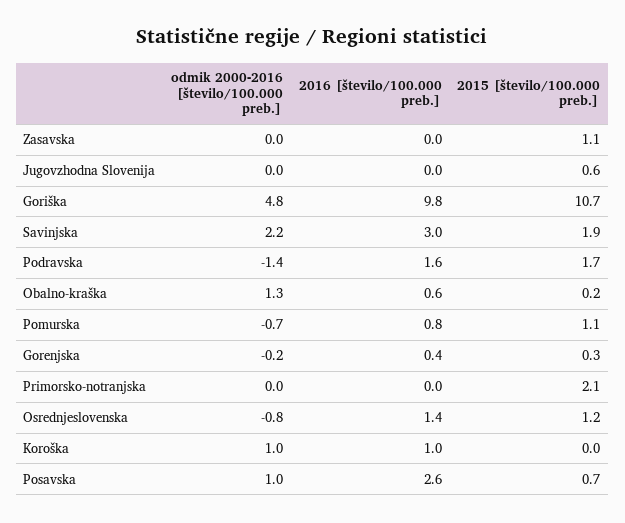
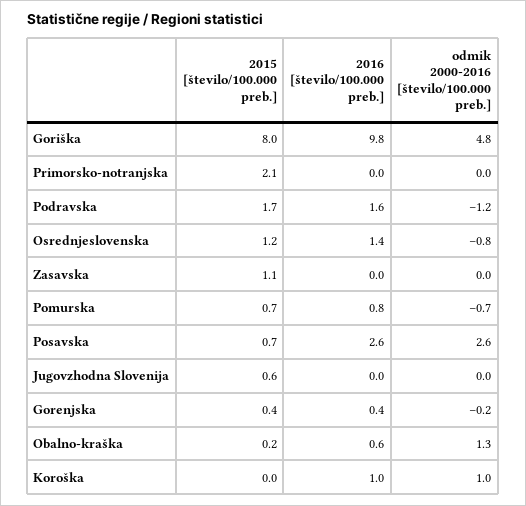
2015 [število/100.000 preb.], Goriška: 10.7 -> 8
odmik 2000-2016 [število/100.000 preb.], Savinjska: 2.2 -> none
2016 [število/100.000 preb.], Savinjska: 3 -> none
2015 [število/100.000 preb.], Savinjska: 1.9 -> none
odmik 2000-2016 [število/100.000 preb.], Podravska: -1.4 -> -1.2
2015 [število/100.000 preb.], Pomurska: 1.1 -> 0.7
2015 [število/100.000 preb.], Gorenjska: 0.3 -> 0.4
odmik 2000-2016 [število/100.000 preb.], Posavska: 1 -> 2.6

